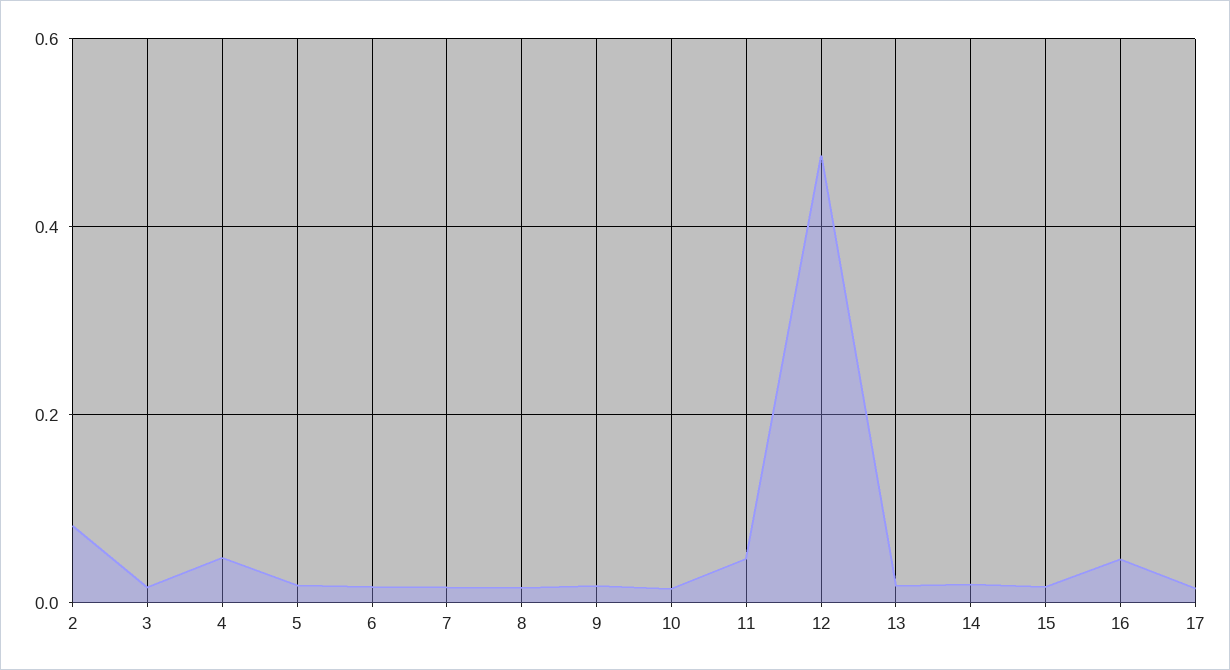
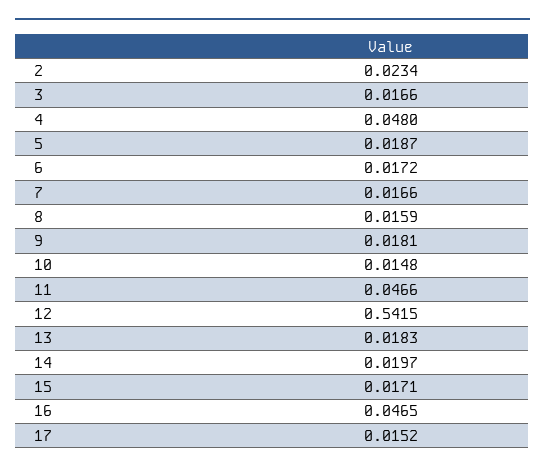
2: 0.08 -> 0.0234
12: 0.48 -> 0.5415

